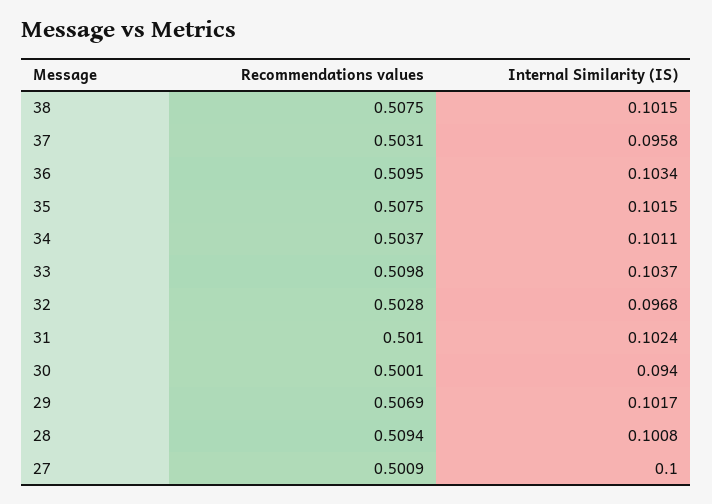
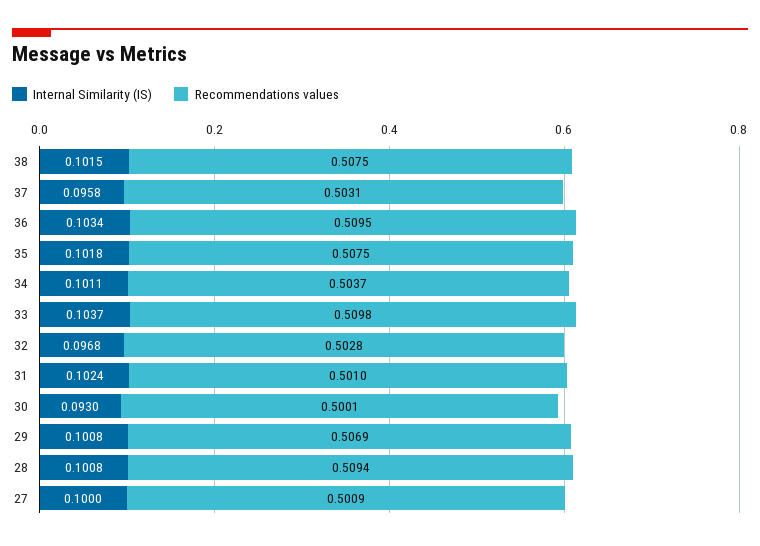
Internal Similarity (IS), 35: 0.1015 -> 0.1018
Internal Similarity (IS), 30: 0.094 -> 0.093
Internal Similarity (IS), 29: 0.1017 -> 0.1008

